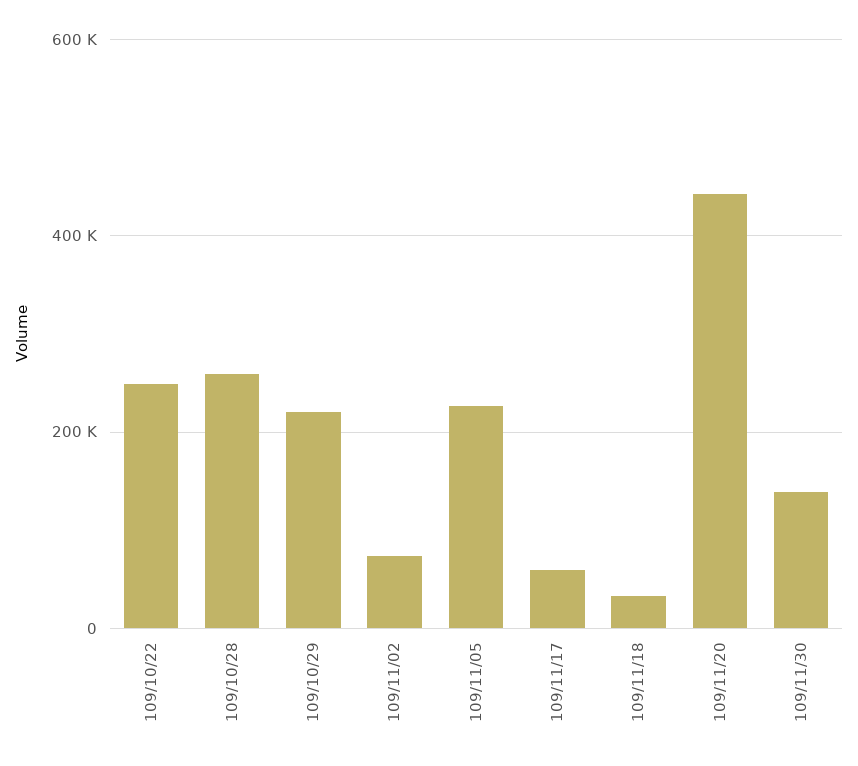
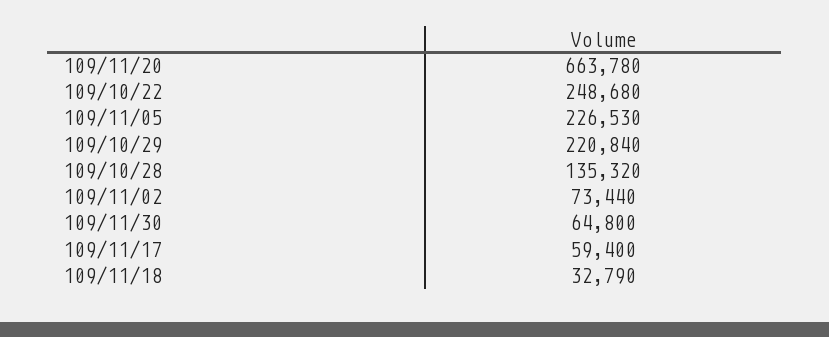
109/10/28: 260000 -> 135320
109/11/20: 440000 -> 663780
109/11/30: 140000 -> 64800

